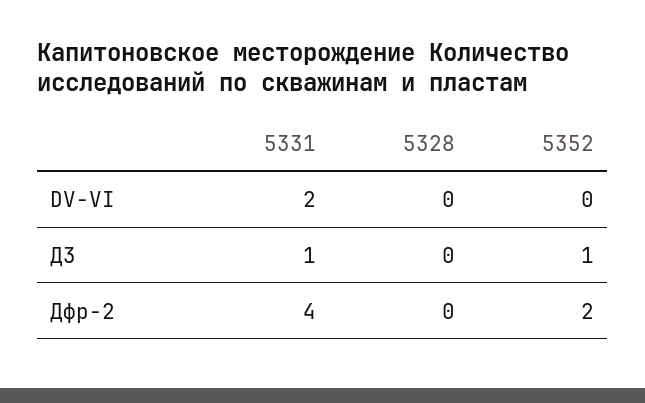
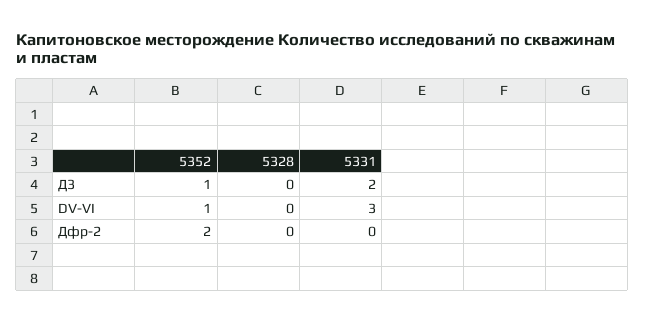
5331, DV-VI: 2 -> 3
5352, DV-VI: 0 -> 1
5331, Д3: 1 -> 2
5331, Дфр-2: 4 -> 0

